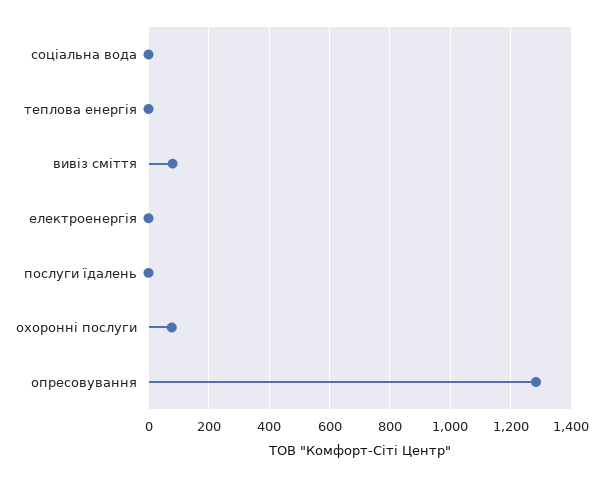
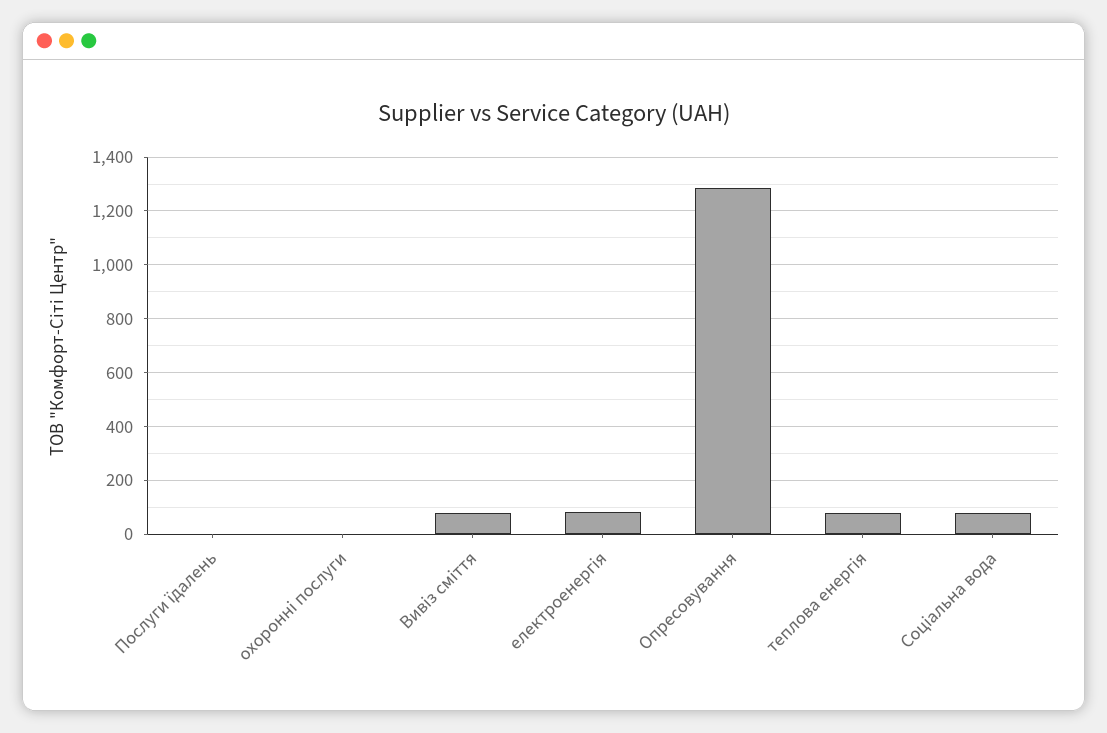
соціальна вода: 0 -> 75
теплова енергія: 0 -> 75
електроенергія: 0 -> 75
охоронні послуги: 80 -> 0

